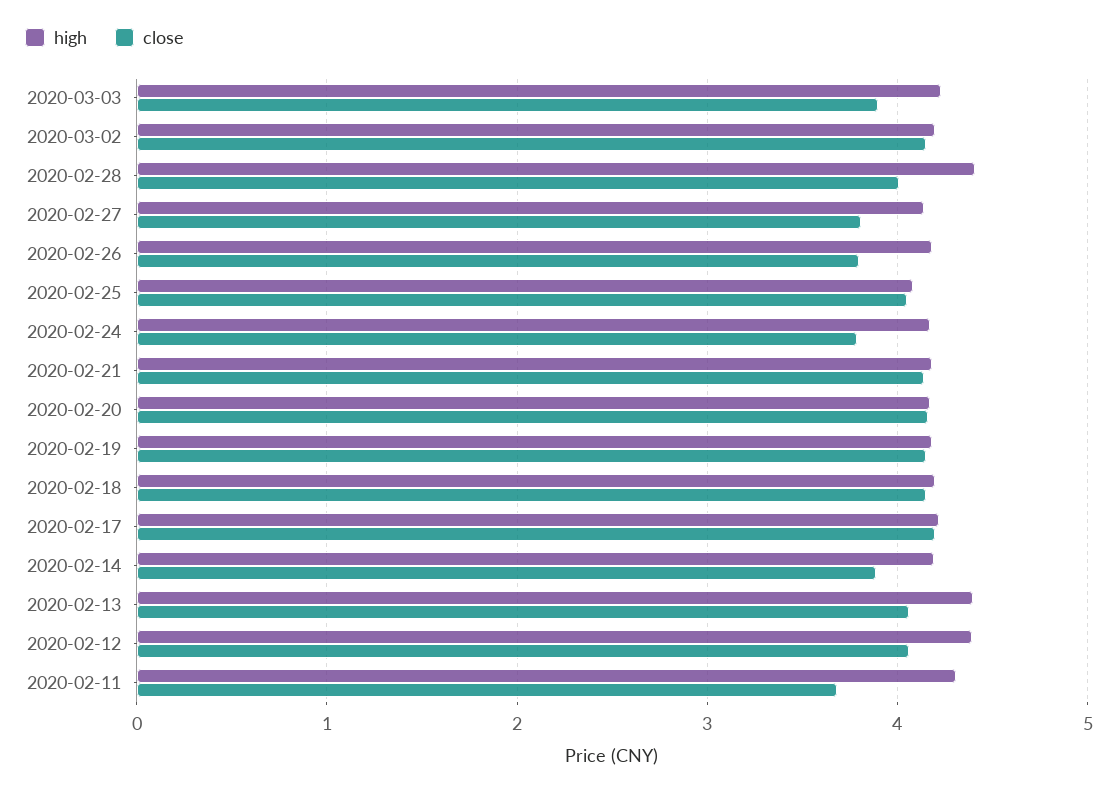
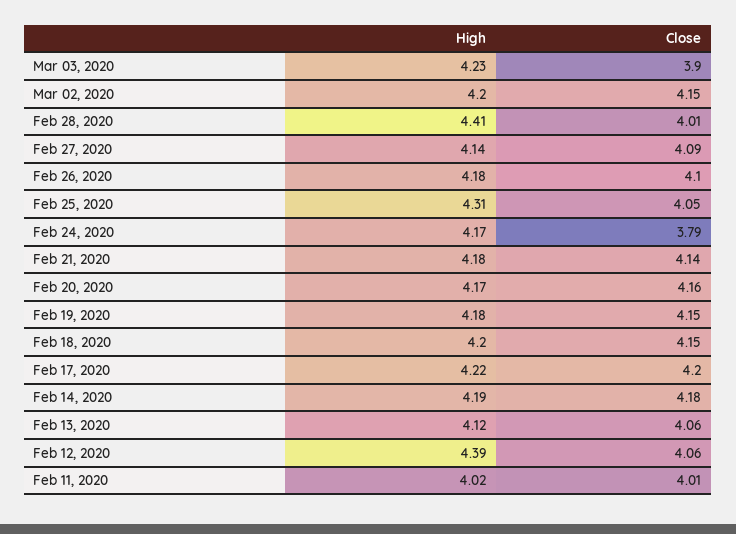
close, 2020-02-27: 3.8 -> 4.09
close, 2020-02-26: 3.8 -> 4.1
high, 2020-02-25: 4.1 -> 4.31
close, 2020-02-14: 3.9 -> 4.18
high, 2020-02-13: 4.4 -> 4.12
high, 2020-02-11: 4.3 -> 4.02
close, 2020-02-11: 3.7 -> 4.01

